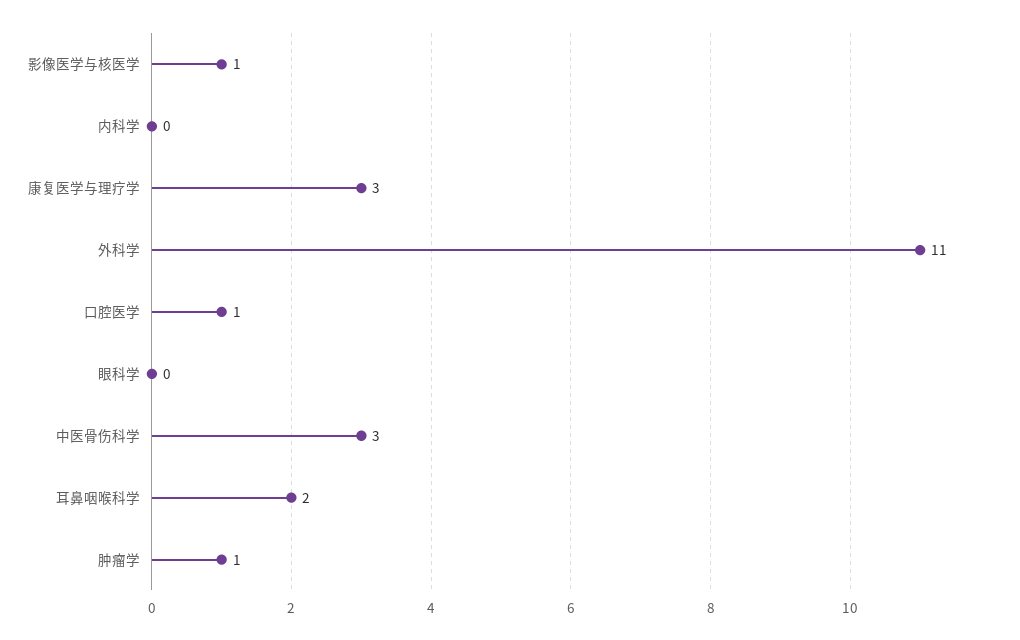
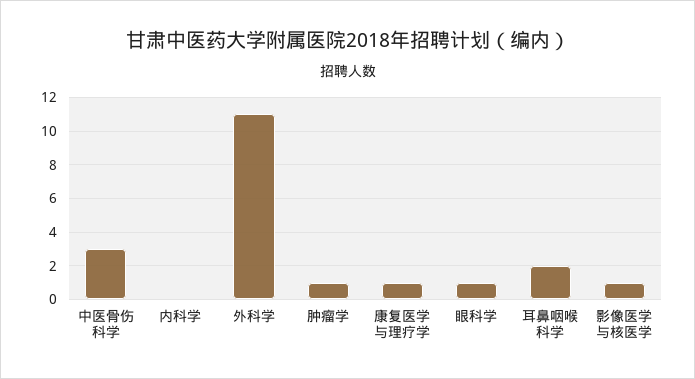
康复医学与理疗学: 3 -> 1
口腔医学: 1 -> none
眼科学: 0 -> 1

